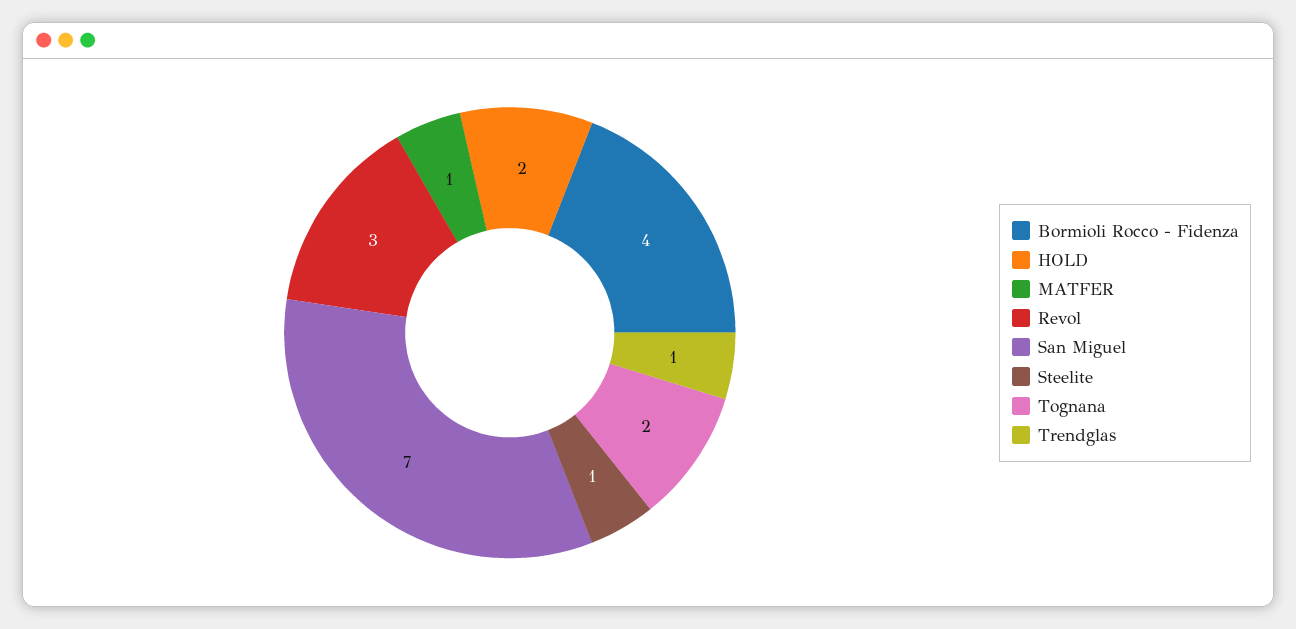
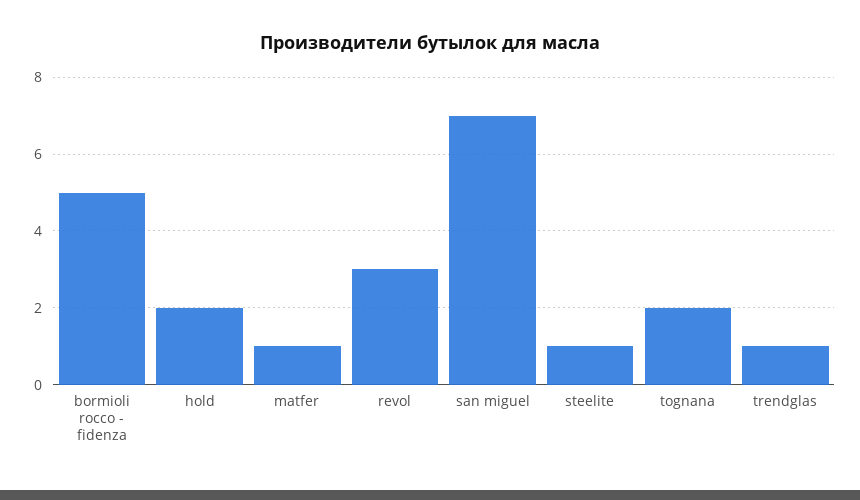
Bormioli Rocco - Fidenza: 4 -> 5

